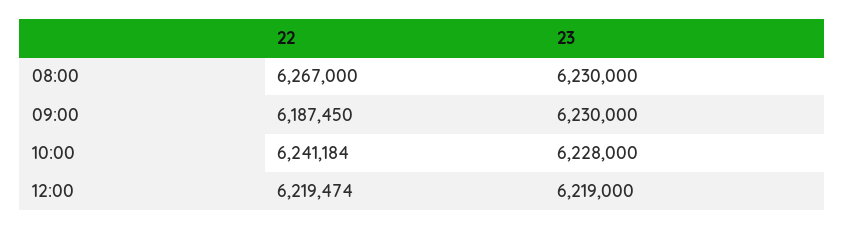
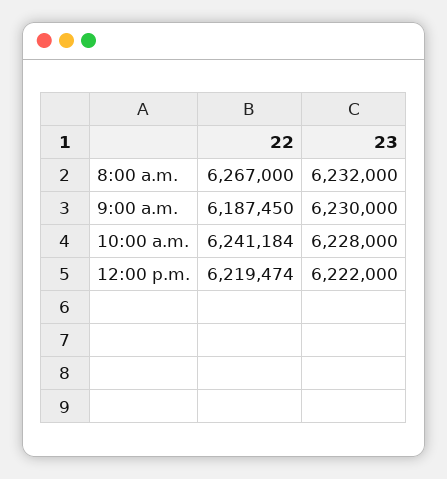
23, 08:00: 6230000 -> 6232000
23, 12:00: 6219000 -> 6222000

